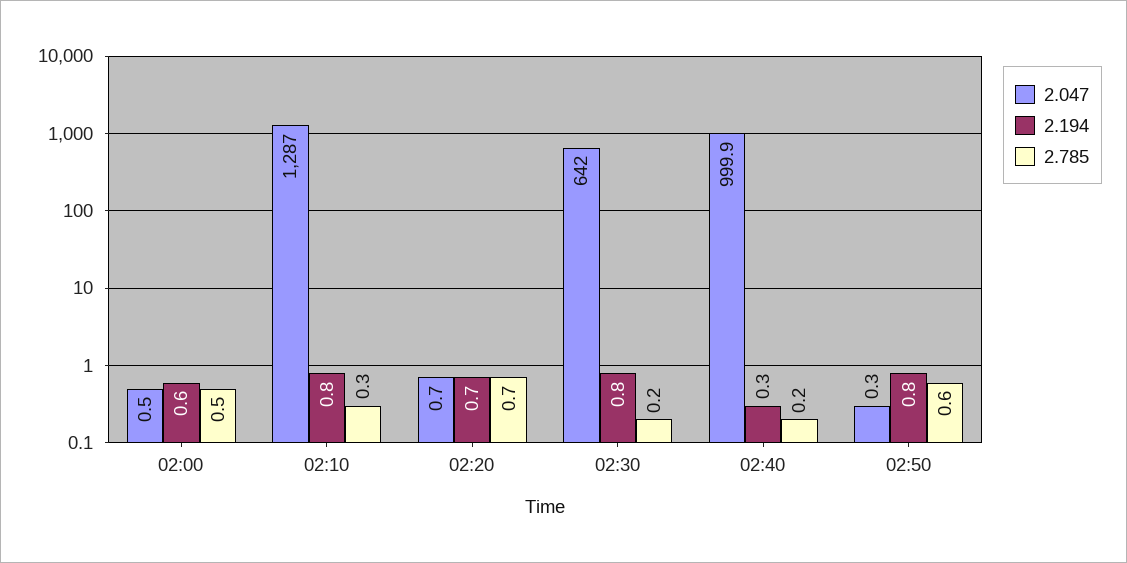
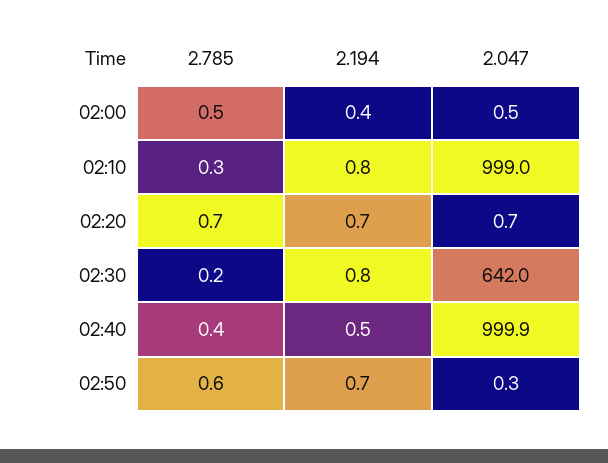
2.194, 02:00: 0.6 -> 0.4
2.047, 02:10: 1287 -> 999
2.194, 02:40: 0.3 -> 0.5
2.785, 02:40: 0.2 -> 0.4
2.194, 02:50: 0.8 -> 0.7

